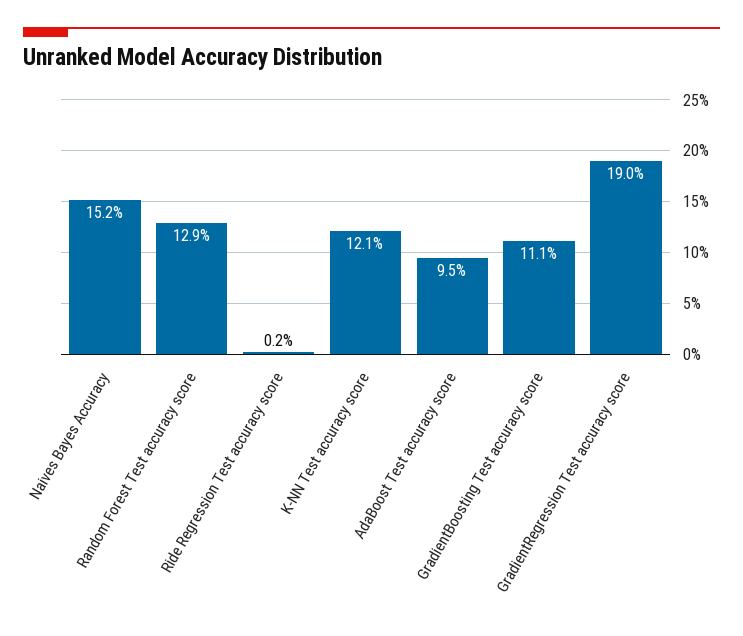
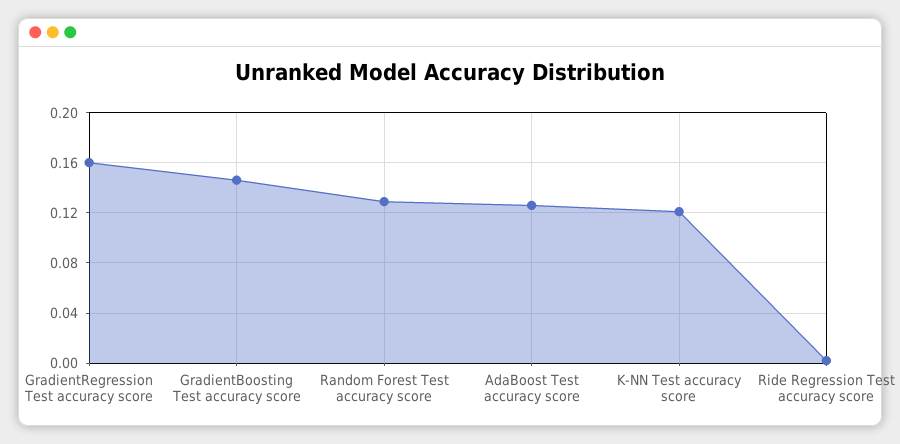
Naives Bayes Accuracy: 0.152 -> none
AdaBoost Test accuracy score: 0.095 -> 0.125
GradientBoosting Test accuracy score: 0.111 -> 0.145
GradientRegression Test accuracy score: 0.19 -> 0.16

